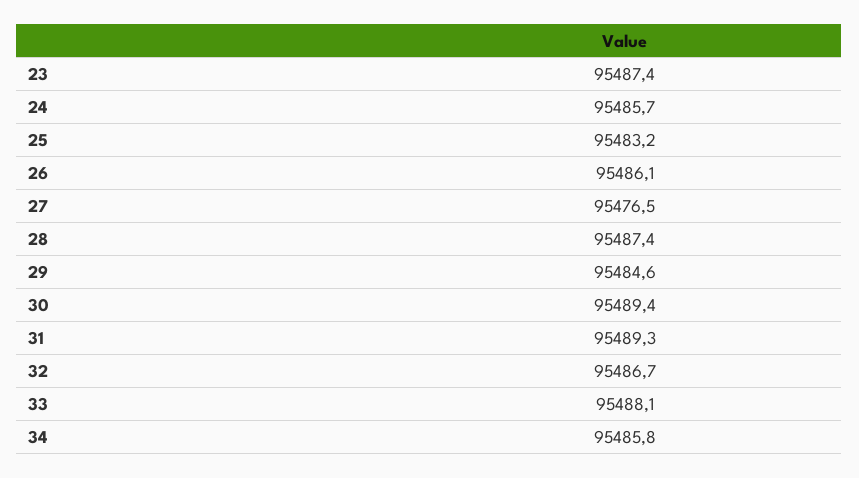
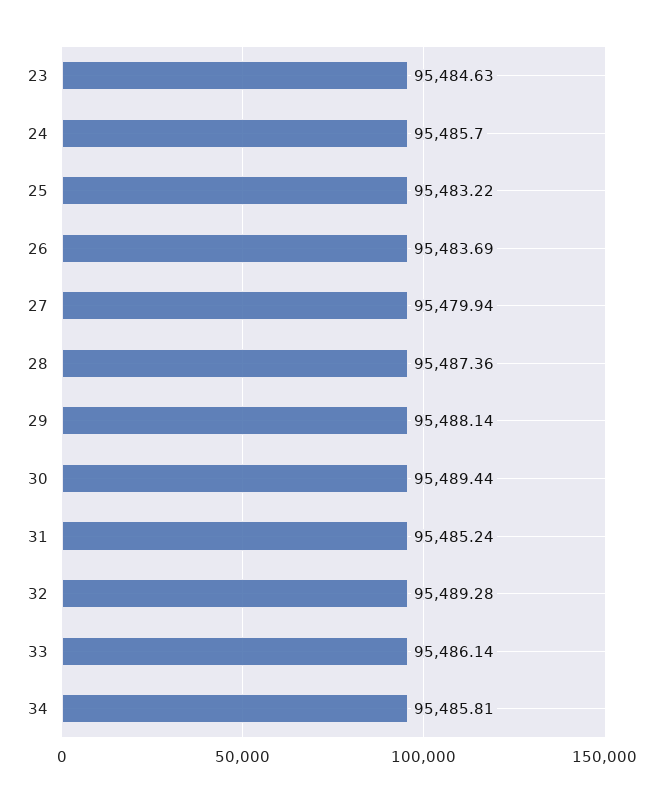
23: 95487.4 -> 95484.63
26: 95486.1 -> 95483.69
27: 95476.5 -> 95479.94
29: 95484.6 -> 95488.14
31: 95489.3 -> 95485.24
32: 95486.7 -> 95489.28
33: 95488.1 -> 95486.14

